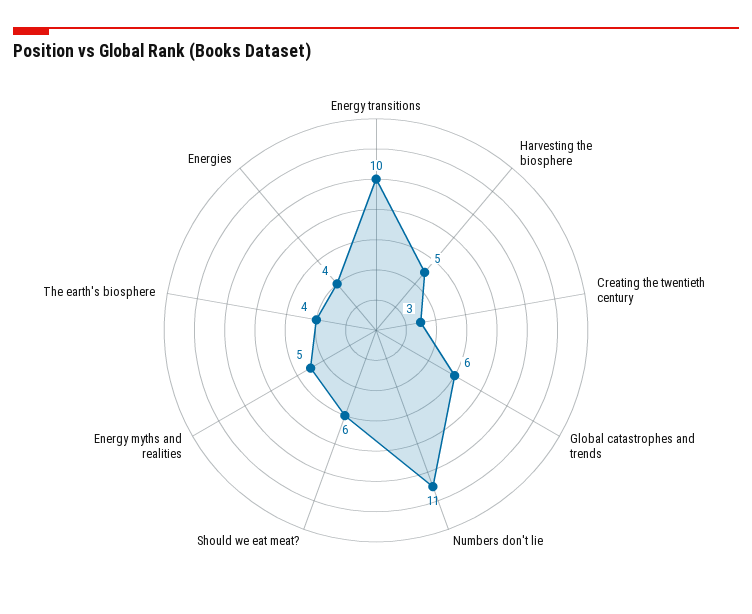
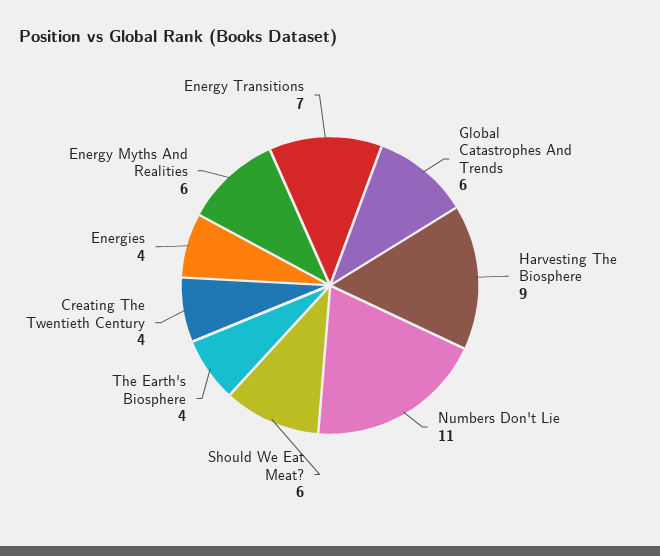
Energy transitions: 10 -> 7
Harvesting the biosphere: 5 -> 9
Creating the twentieth century: 3 -> 4
Energy myths and realities: 5 -> 6

